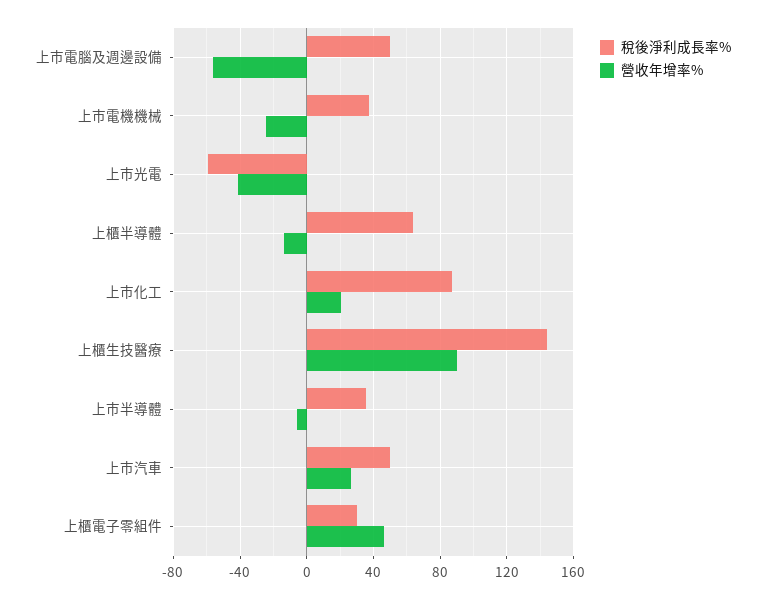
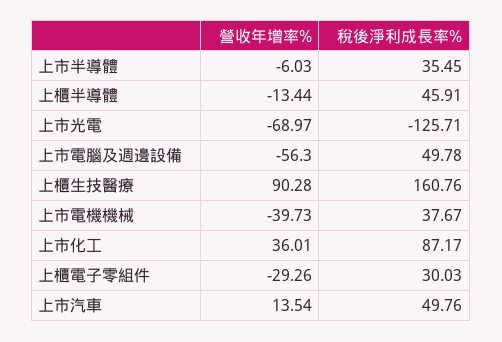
營收年增率%, 上市電機機械: -25 -> -39.73
稅後淨利成長率%, 上市光電: -60 -> -125.71
營收年增率%, 上市光電: -40 -> -68.97
稅後淨利成長率%, 上櫃半導體: 65 -> 45.91
營收年增率%, 上市化工: 20 -> 36.01
稅後淨利成長率%, 上櫃生技醫療: 145 -> 160.76
營收年增率%, 上市汽車: 25 -> 13.54
營收年增率%, 上櫃電子零組件: 45 -> -29.26

